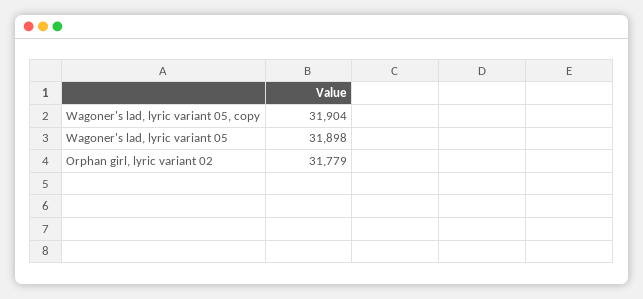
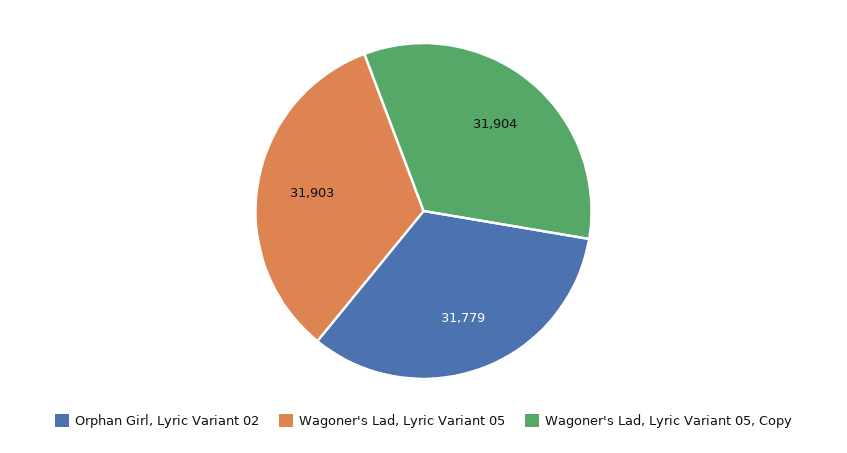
Wagoner's lad, lyric variant 05: 31898 -> 31903

